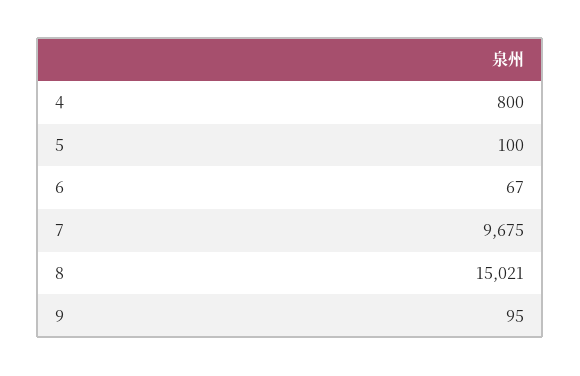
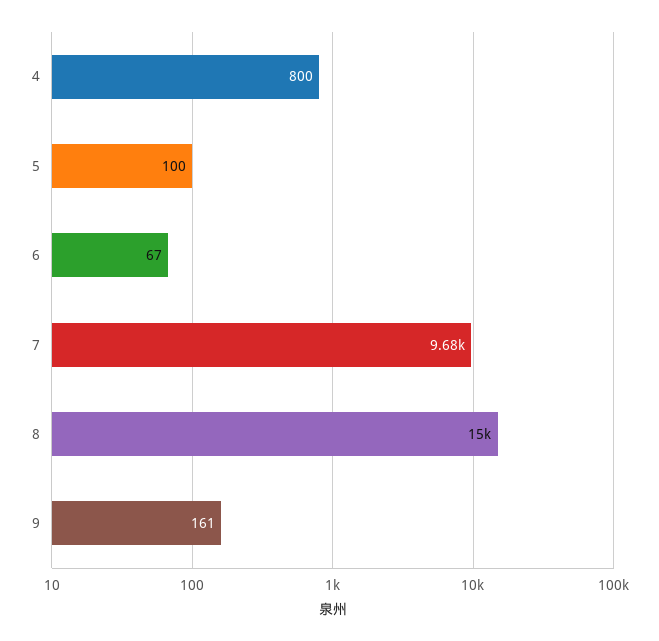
9: 95 -> 161

